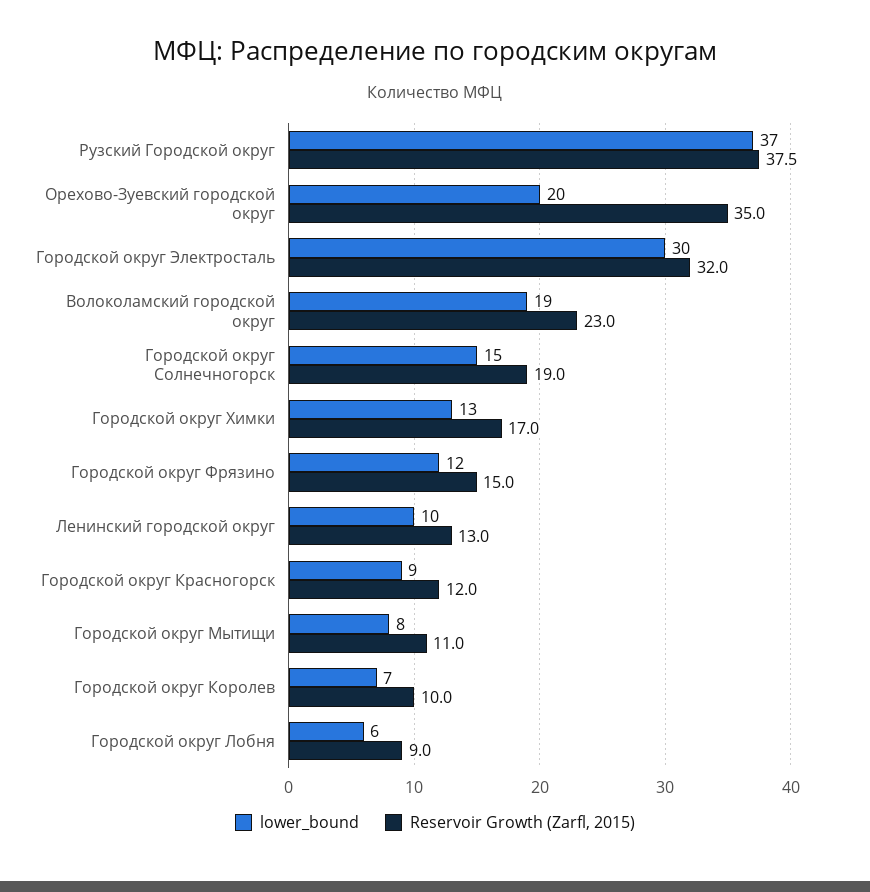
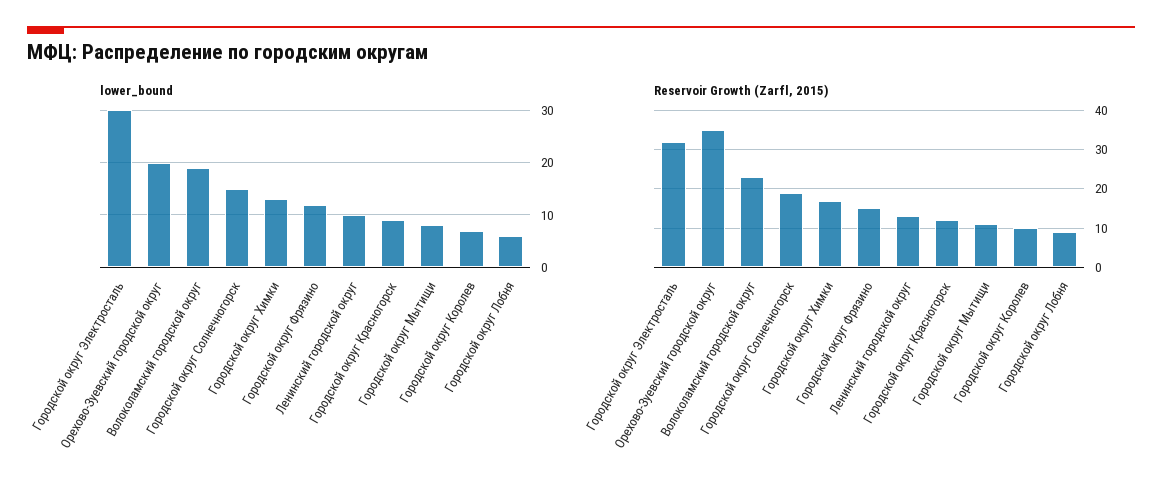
lower_bound, Рузский Городской округ: 37 -> none
Reservoir Growth (Zarfl, 2015), Рузский Городской округ: 37.5 -> none

